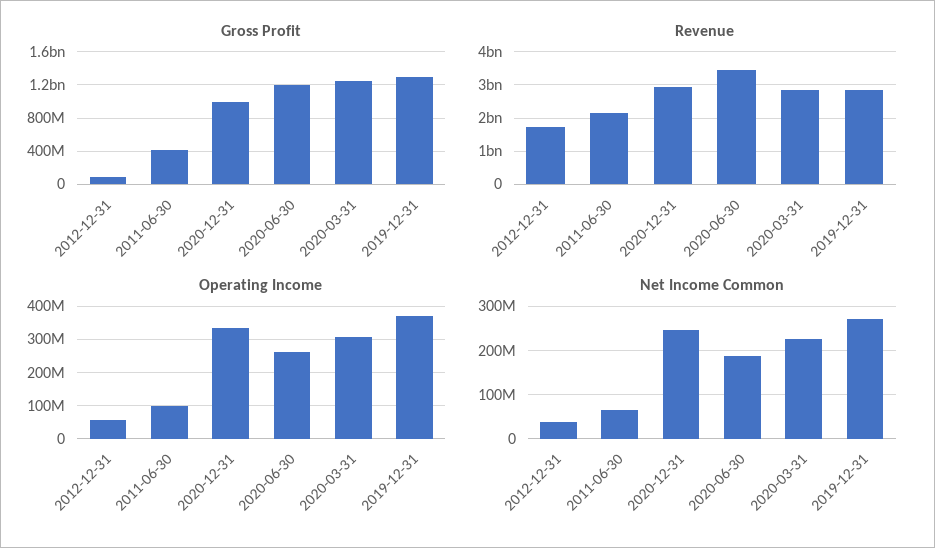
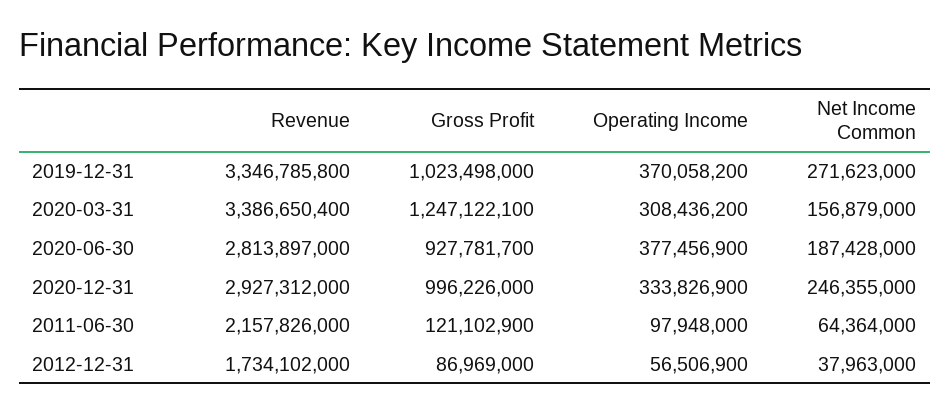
Gross Profit, 2011-06-30: 400000000 -> 121102900
Gross Profit, 2020-06-30: 1200000000 -> 927781700
Gross Profit, 2019-12-31: 1300000000 -> 1023498000
Revenue, 2020-06-30: 3400000000 -> 2813897000
Revenue, 2020-03-31: 2800000000 -> 3386650400
Revenue, 2019-12-31: 2800000000 -> 3346785800
Operating Income, 2020-06-30: 260000000 -> 377456900
Net Income Common, 2020-03-31: 220000000 -> 156879000

